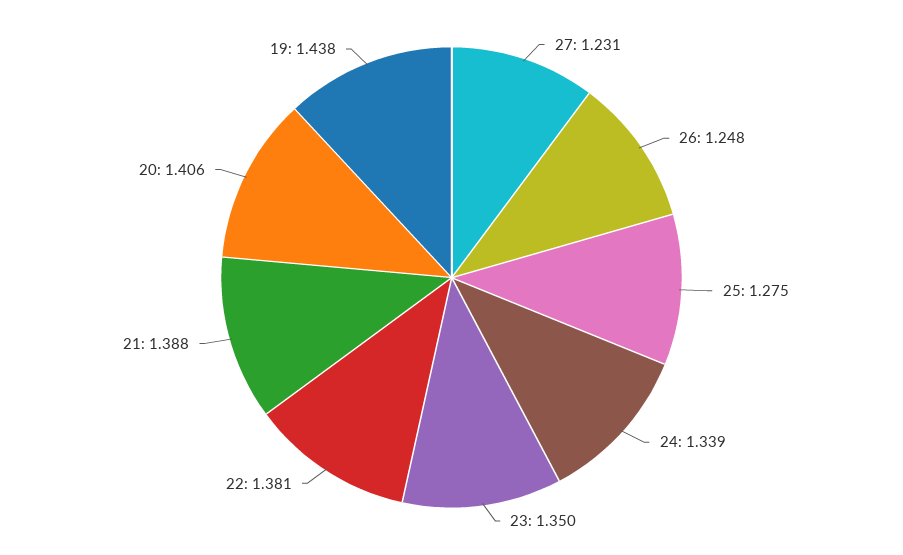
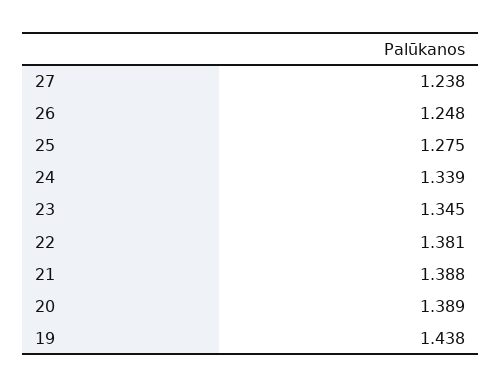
27: 1.231 -> 1.238
23: 1.35 -> 1.345
20: 1.406 -> 1.389

